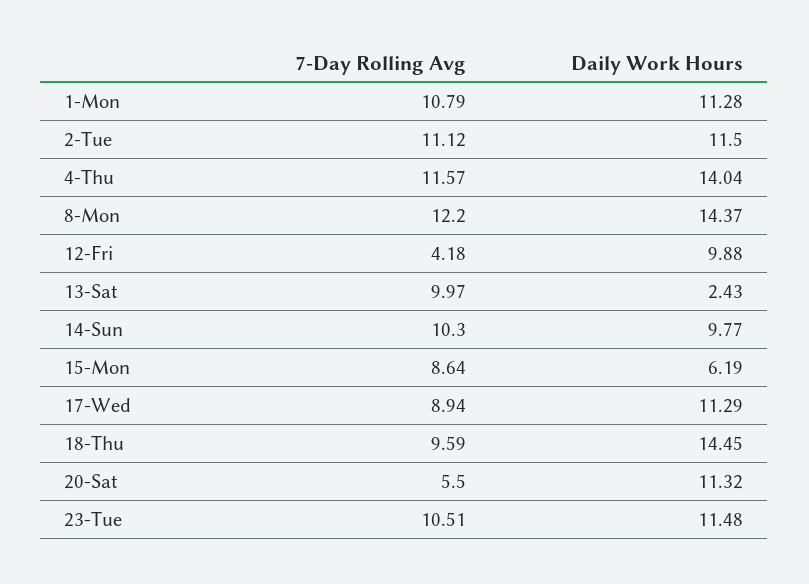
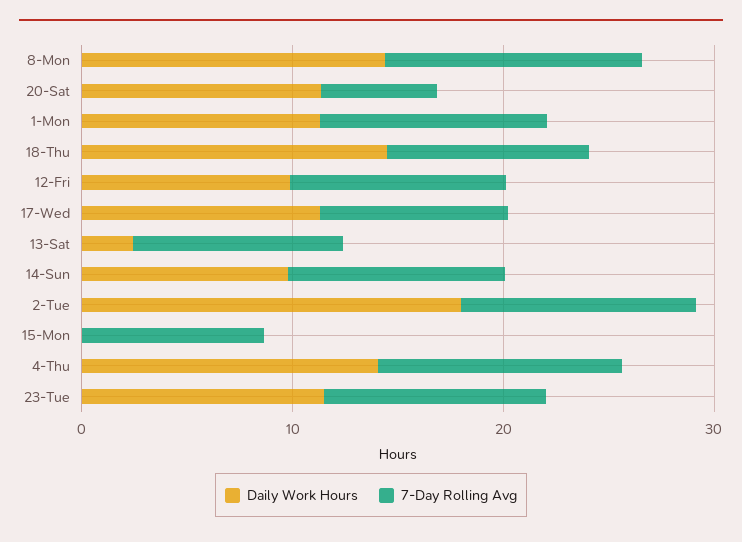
Daily Work Hours, 2-Tue: 11.5 -> 18
7-Day Rolling Avg, 12-Fri: 4.18 -> 10
Daily Work Hours, 15-Mon: 6.19 -> 0

